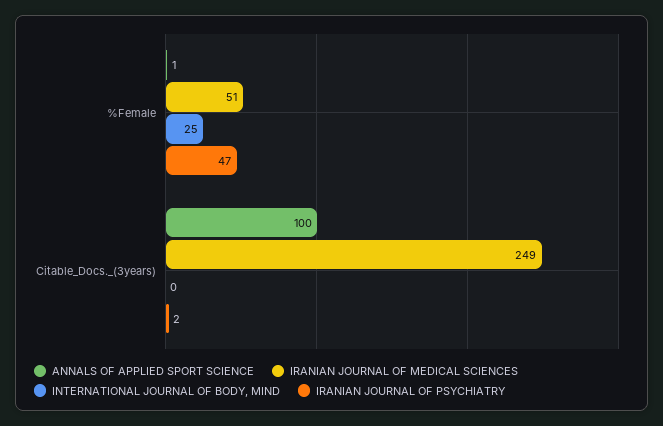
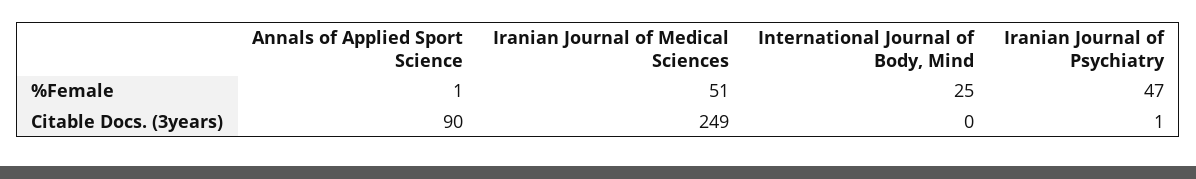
ANNALS OF APPLIED SPORT SCIENCE, Citable_Docs._(3years): 100 -> 90
IRANIAN JOURNAL OF PSYCHIATRY, Citable_Docs._(3years): 2 -> 1

